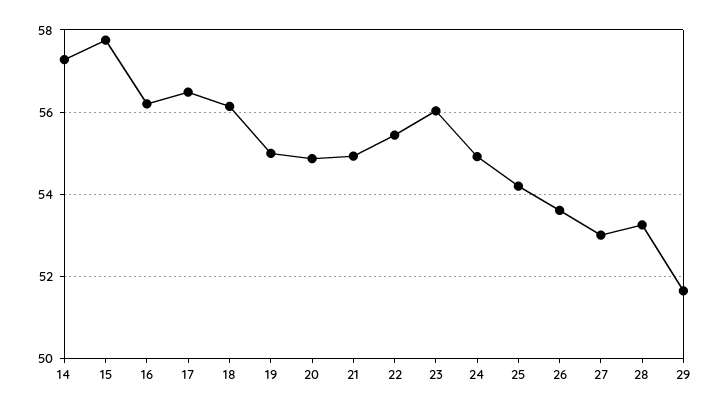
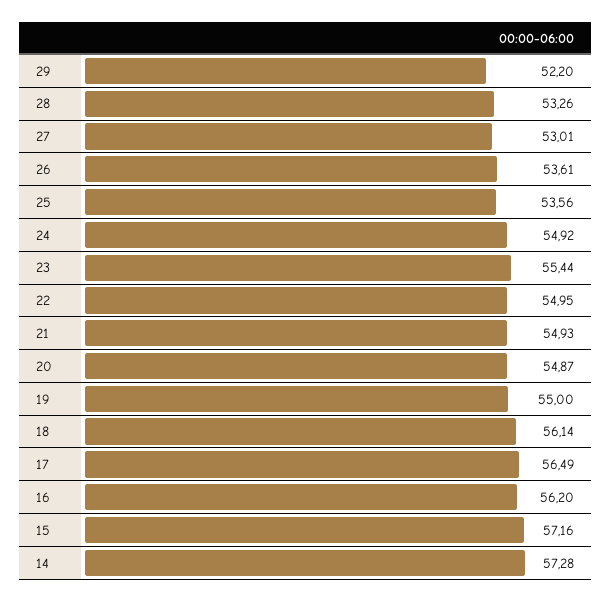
15: 57.8 -> 57.16
22: 55.4 -> 54.95
23: 56 -> 55.44
25: 54.2 -> 53.56
29: 51.6 -> 52.2

